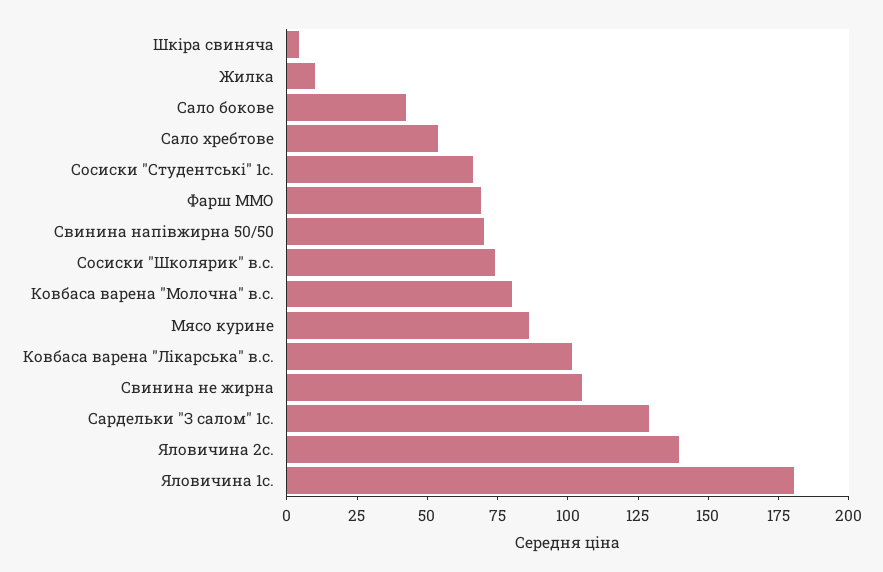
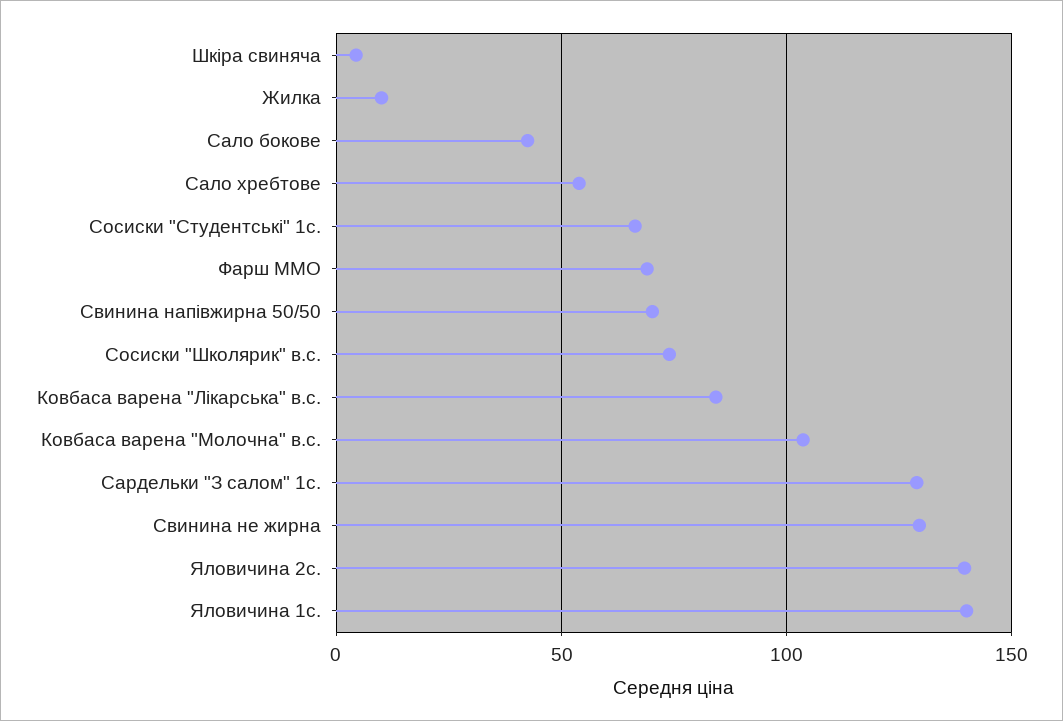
Ковбаса варена "Молочна" в.с.: 80 -> 105
Мясо курине: 85 -> none
Ковбаса варена "Лікарська" в.с.: 100 -> 85
Свинина не жирна: 105 -> 130
Яловичина 1с.: 180 -> 140

